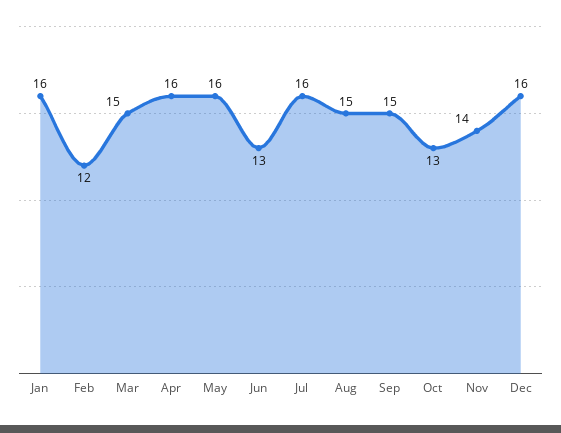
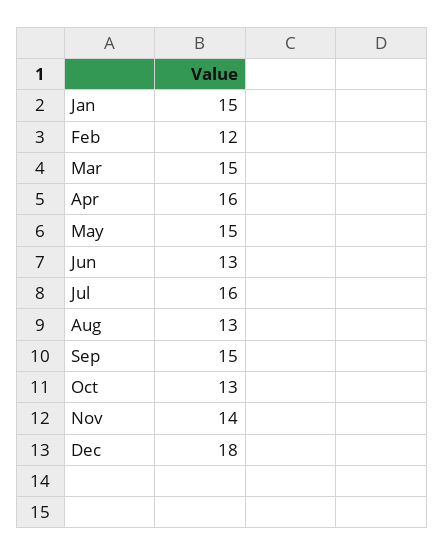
Jan: 16 -> 15
May: 16 -> 15
Aug: 15 -> 13
Dec: 16 -> 18

